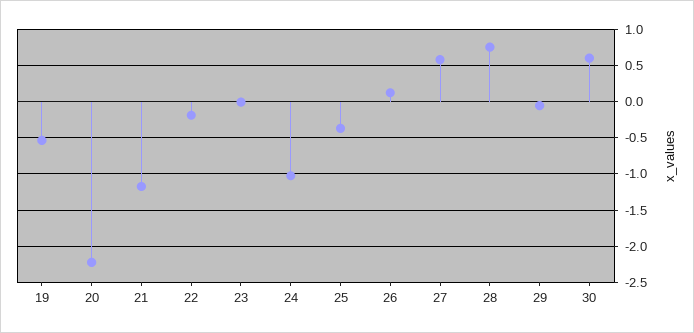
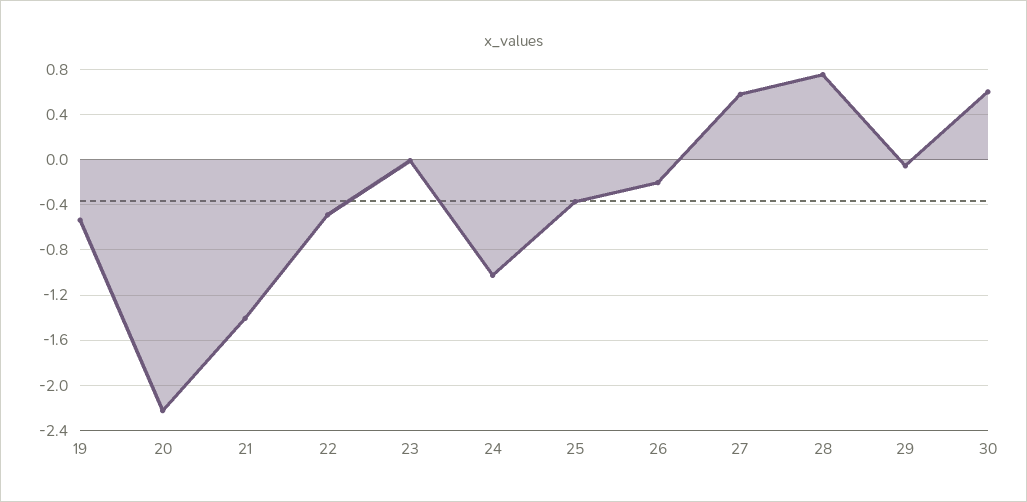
21: -1.2 -> -1.4
22: -0.2 -> -0.5
26: 0.1 -> -0.2

